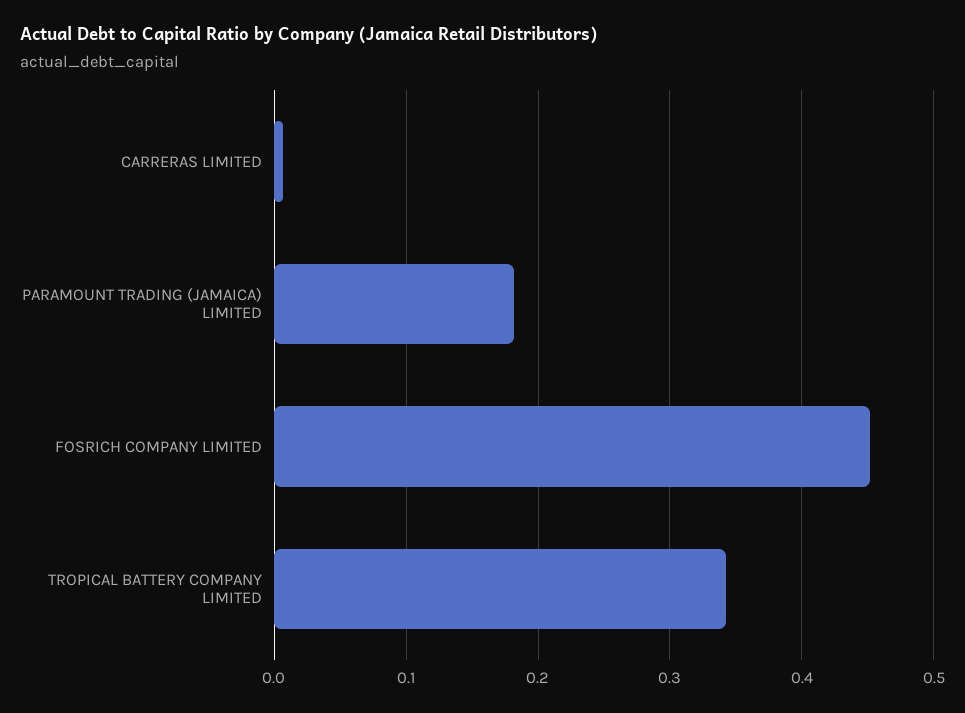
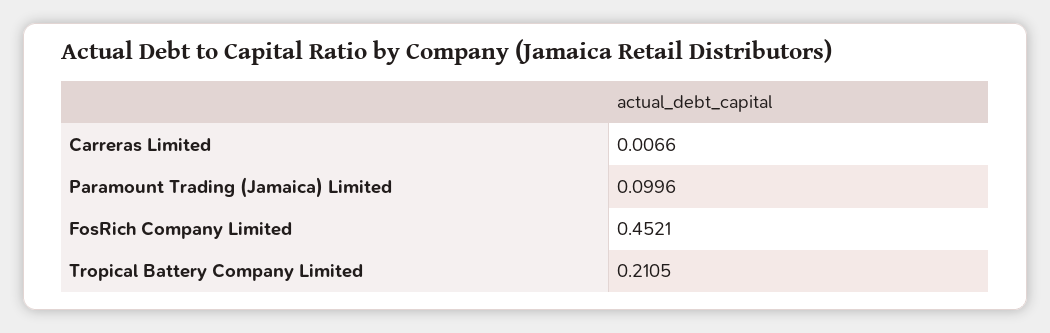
PARAMOUNT TRADING (JAMAICA) LIMITED: 0.18 -> 0.0996
TROPICAL BATTERY COMPANY LIMITED: 0.34 -> 0.2105

